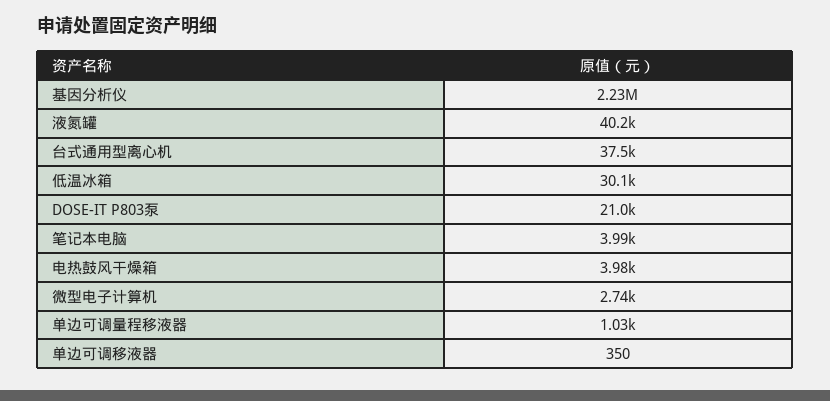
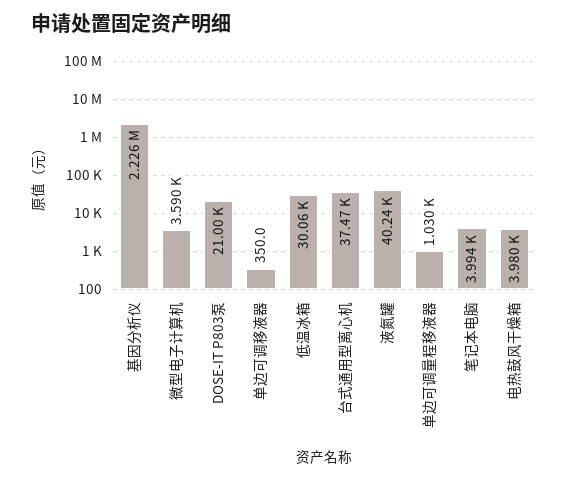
微型电子计算机: 2740 -> 3590

